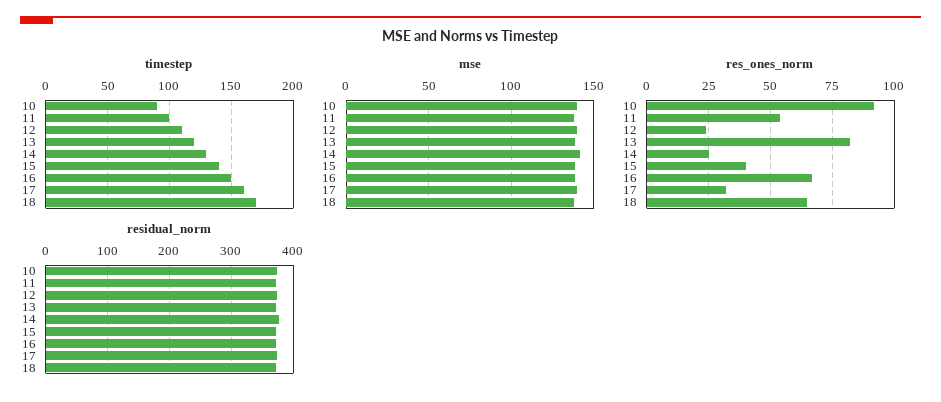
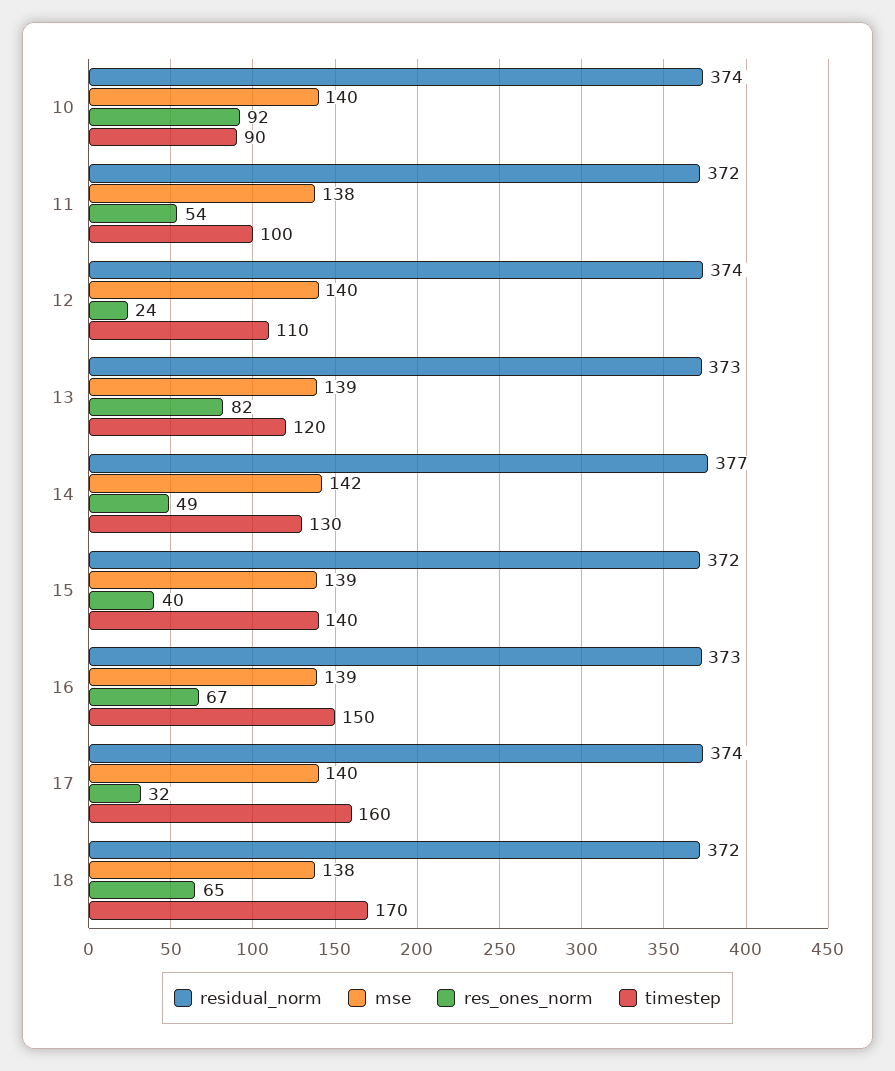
res_ones_norm, 14: 25 -> 49

